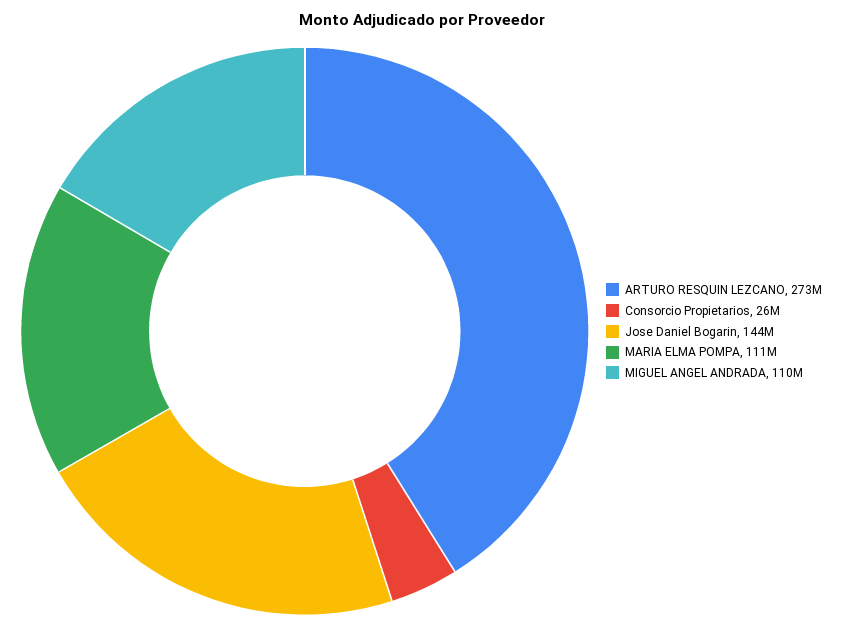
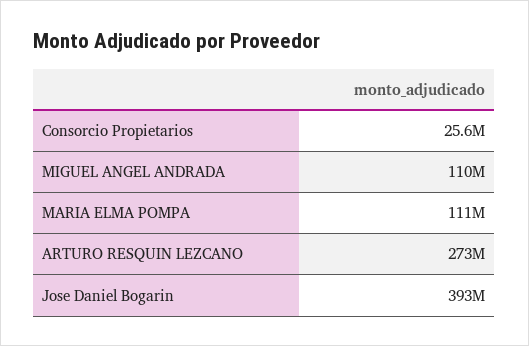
Jose Daniel Bogarin: 144000000 -> 393000000

